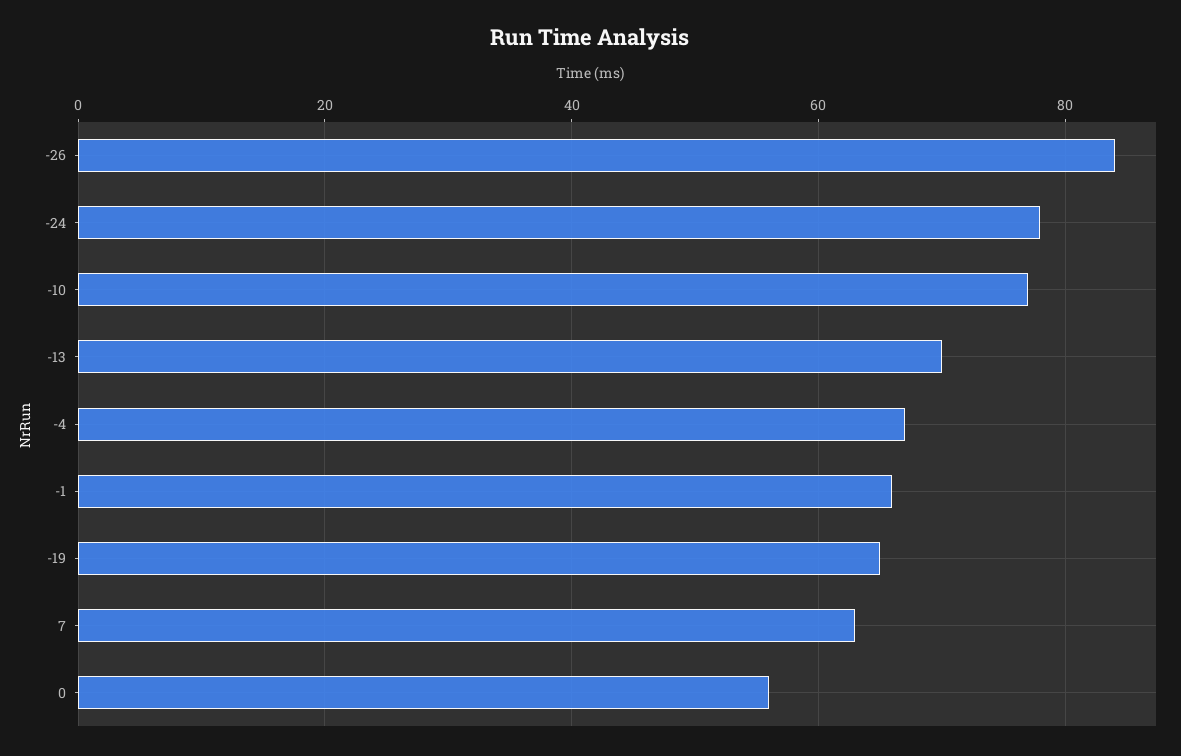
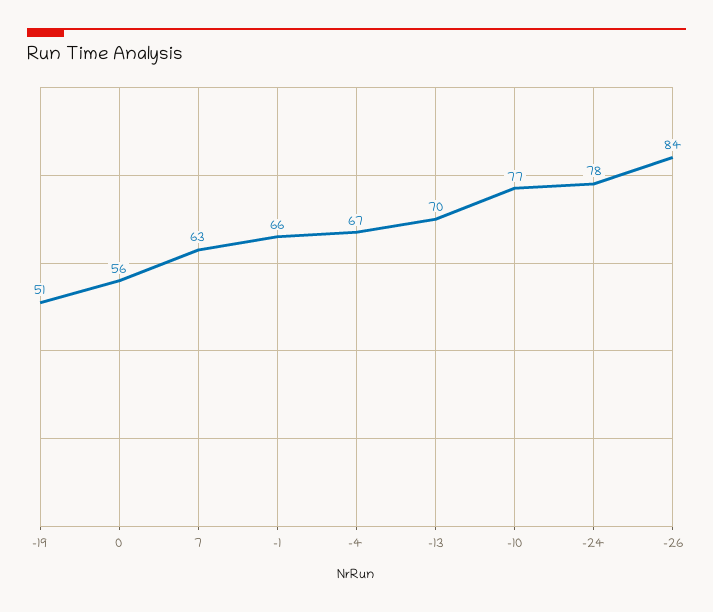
-19: 65 -> 51

